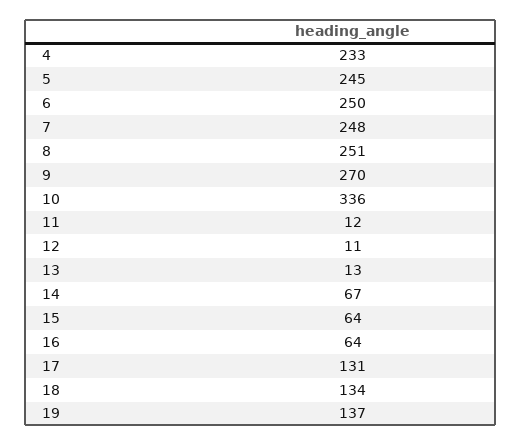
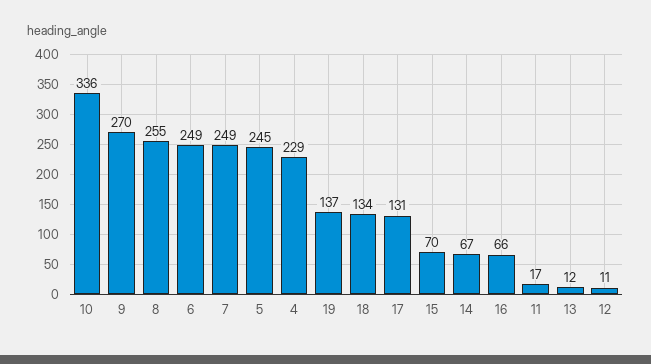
4: 233 -> 229
6: 250 -> 249
7: 248 -> 249
8: 251 -> 255
11: 12 -> 17
13: 13 -> 12
15: 64 -> 70
16: 64 -> 66

